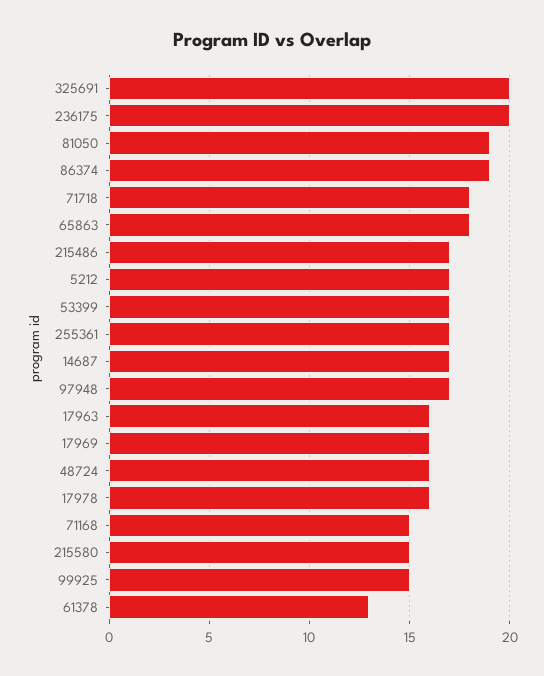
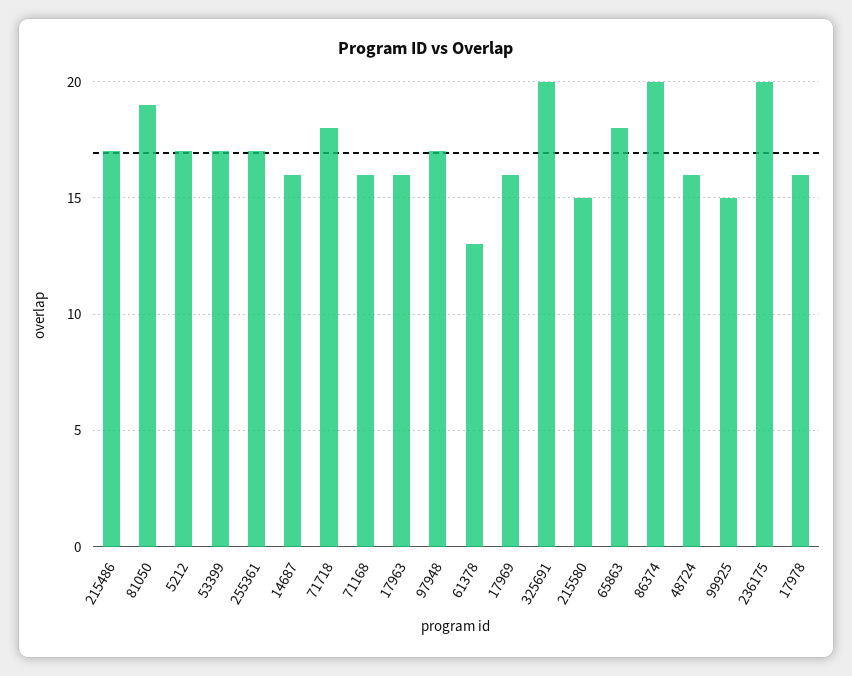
86374: 19 -> 20
14687: 17 -> 16
71168: 15 -> 16

